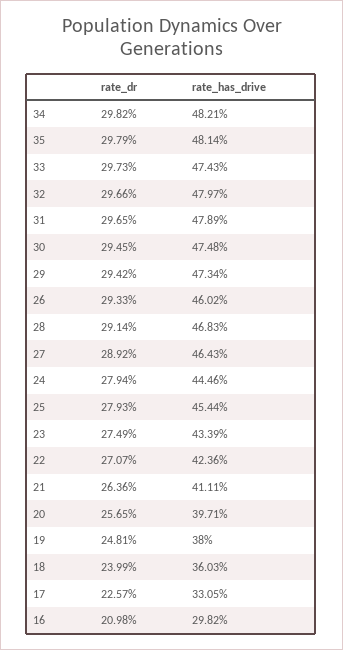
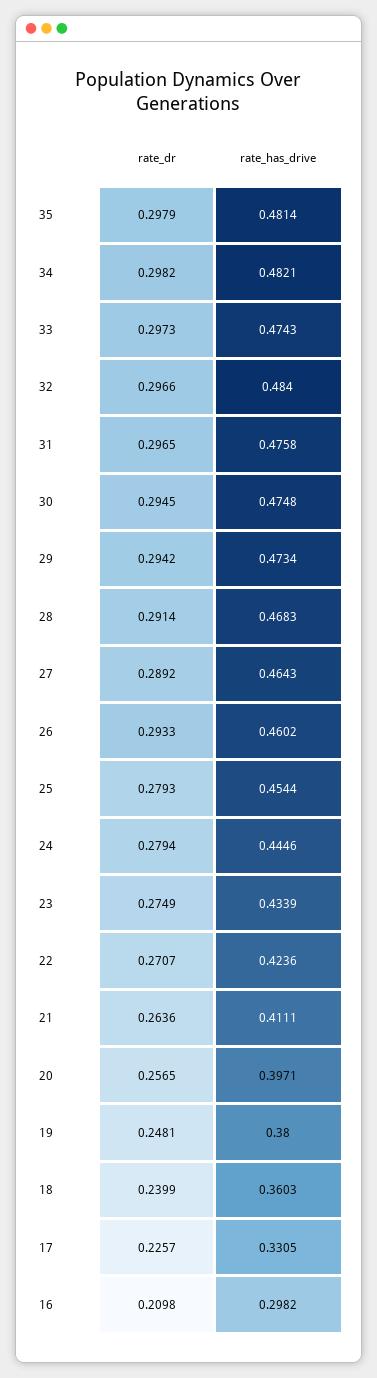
rate_has_drive, 32: 0.4797 -> 0.484
rate_has_drive, 31: 0.4789 -> 0.4758

